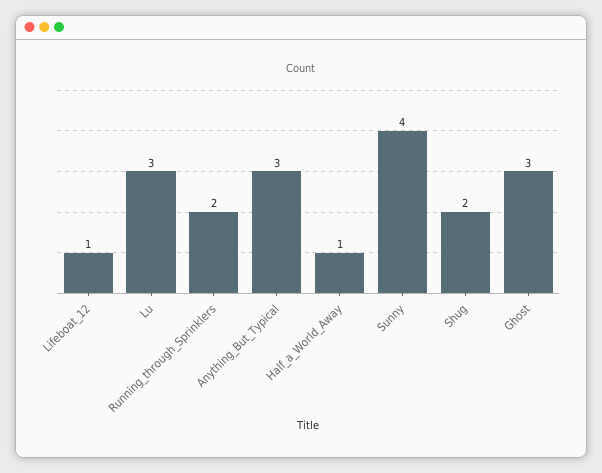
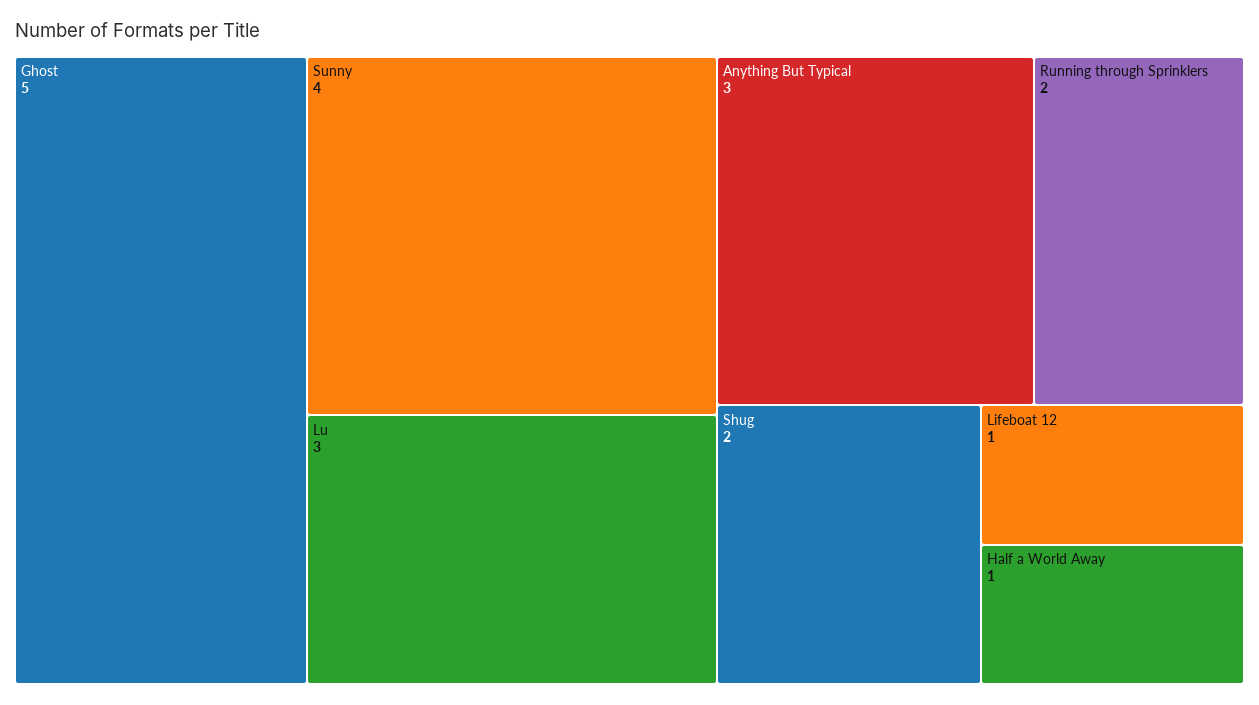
Ghost: 3 -> 5

